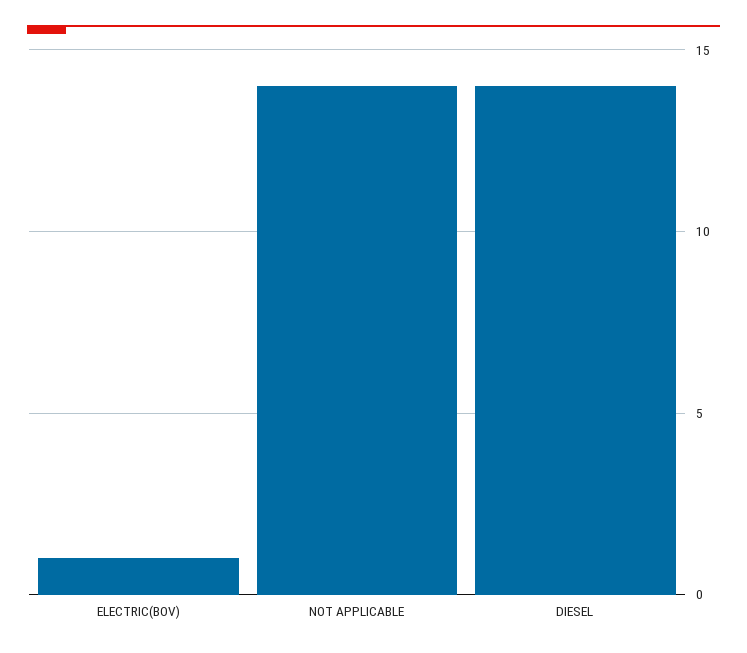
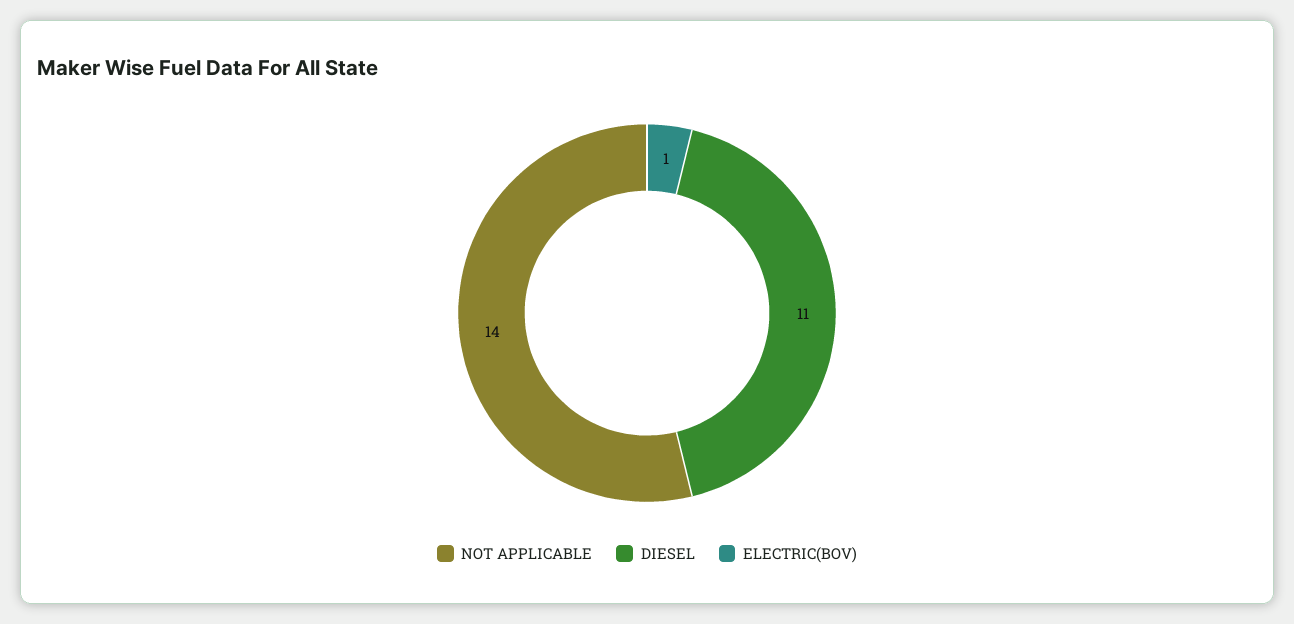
DIESEL: 14 -> 11

